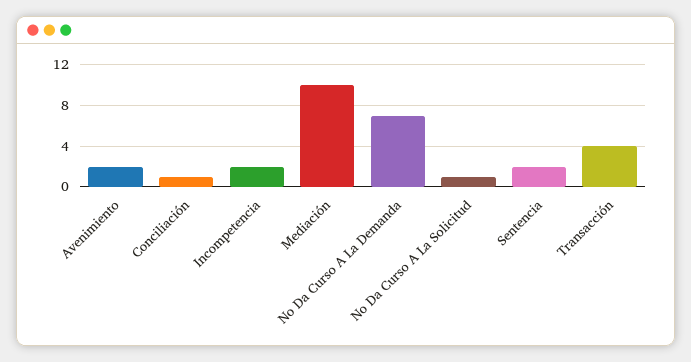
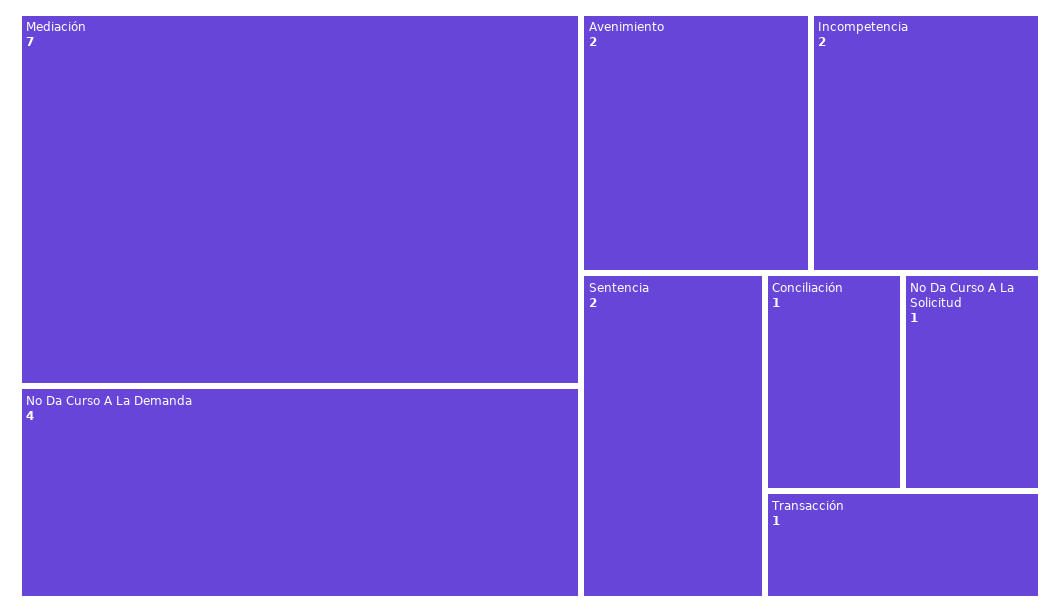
Mediación: 10 -> 7
No Da Curso A La Demanda: 7 -> 4
Transacción: 4 -> 1

